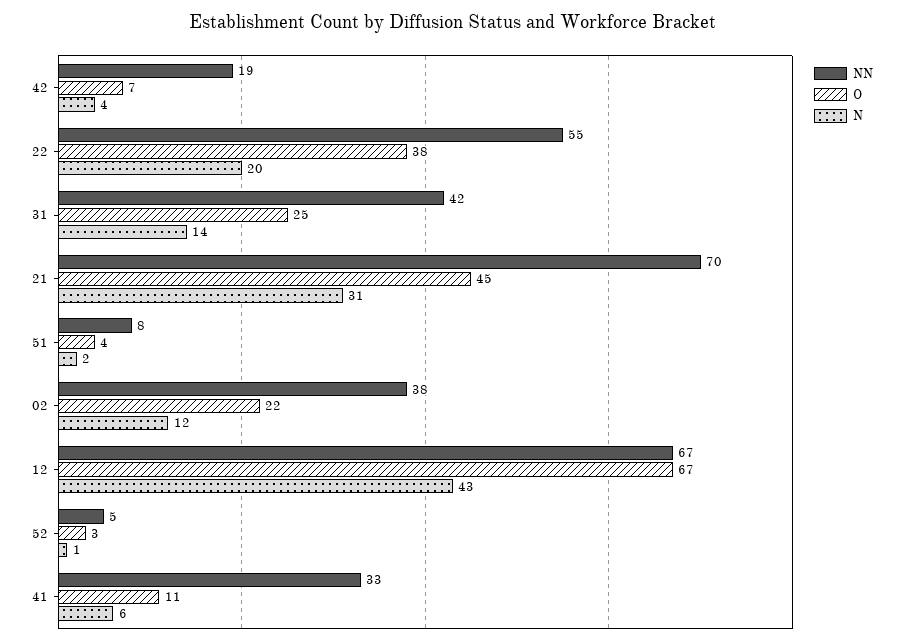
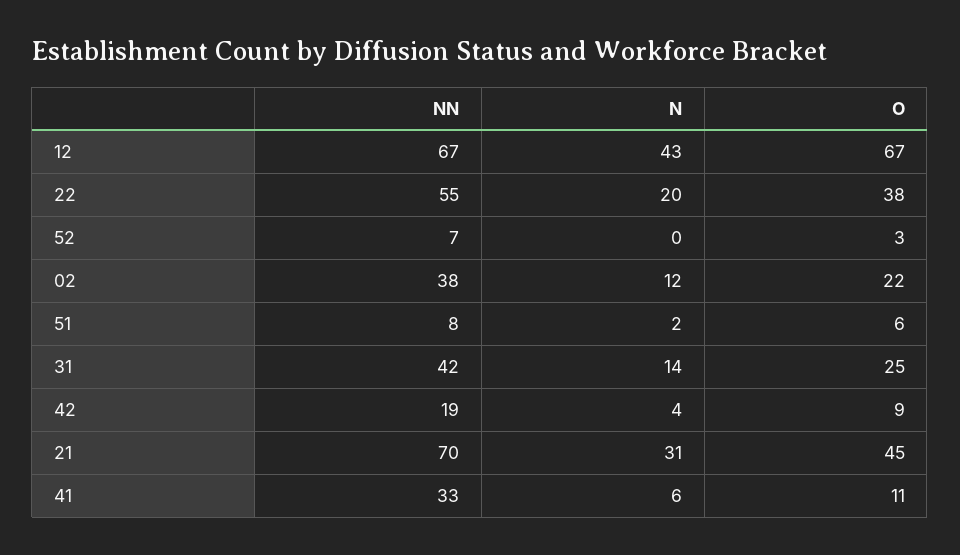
O, 42: 7 -> 9
O, 51: 4 -> 6
NN, 52: 5 -> 7
N, 52: 1 -> 0

